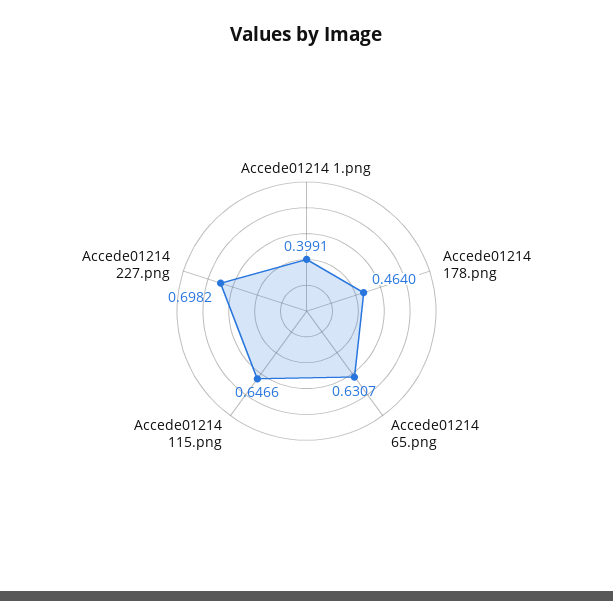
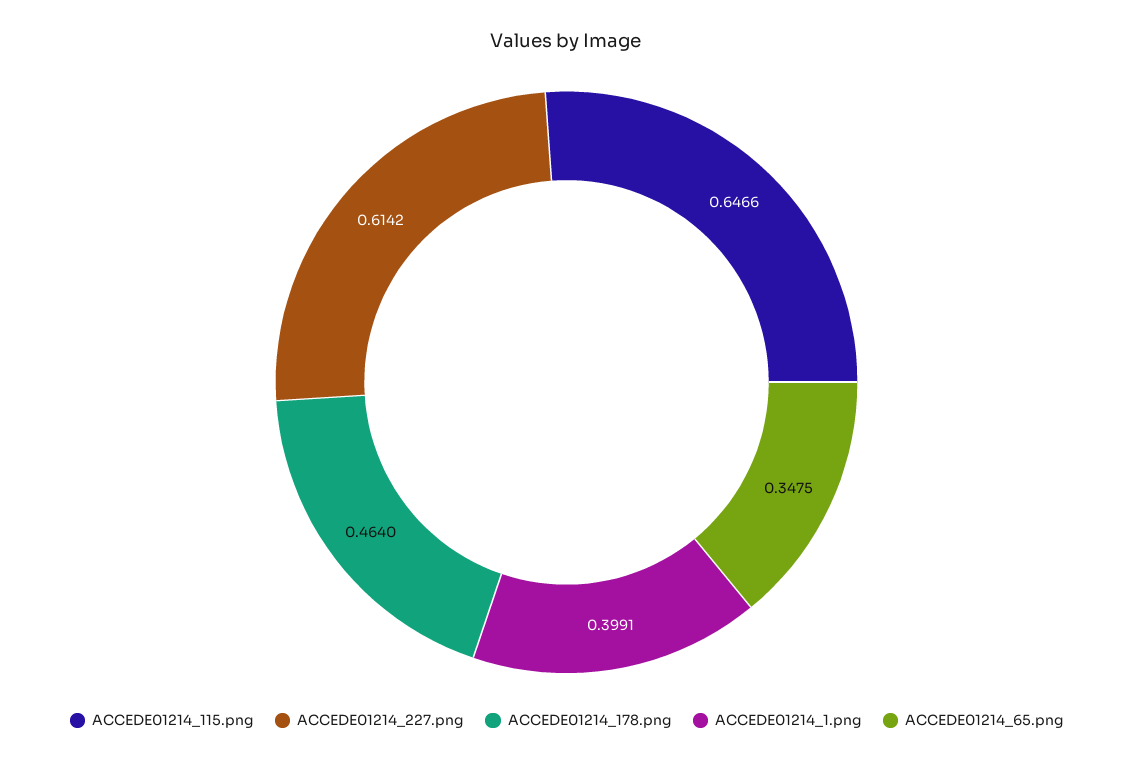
Accede01214 65.png: 0.6307 -> 0.3475
Accede01214 227.png: 0.6982 -> 0.6142

